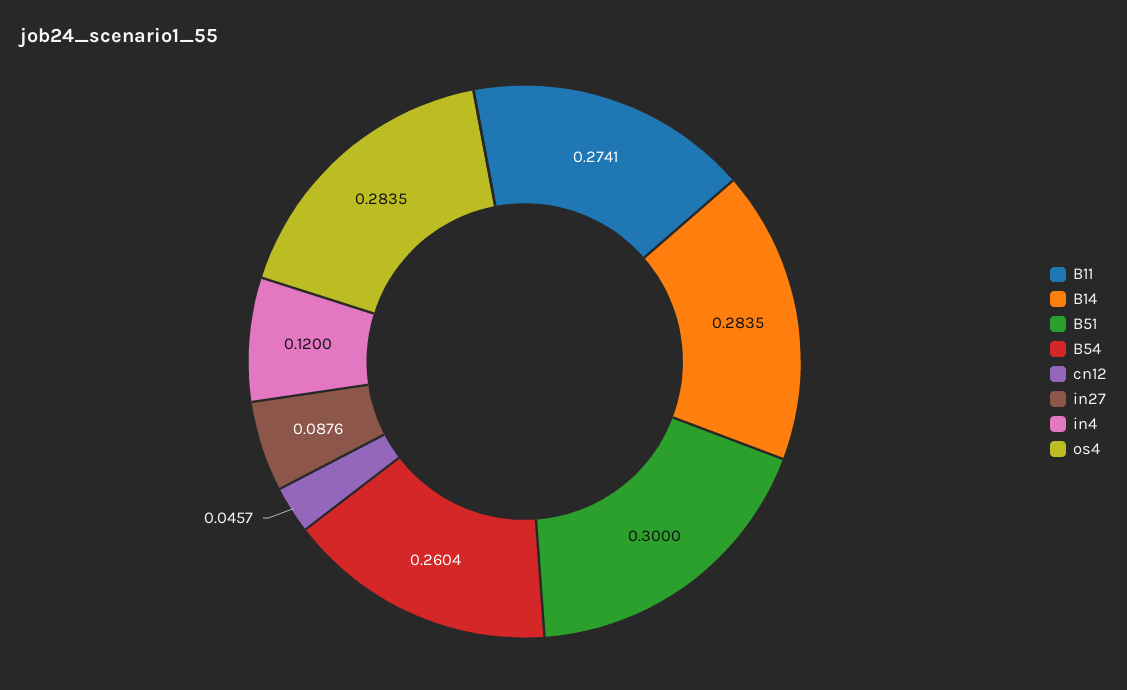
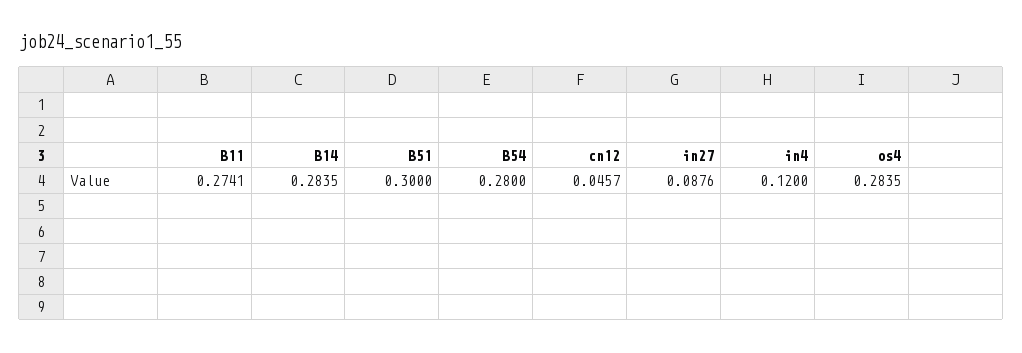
B54: 0.2604 -> 0.28

